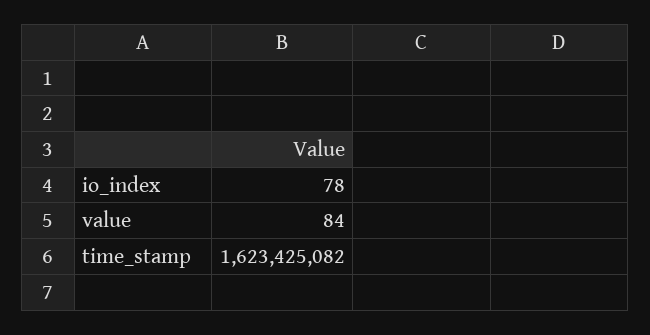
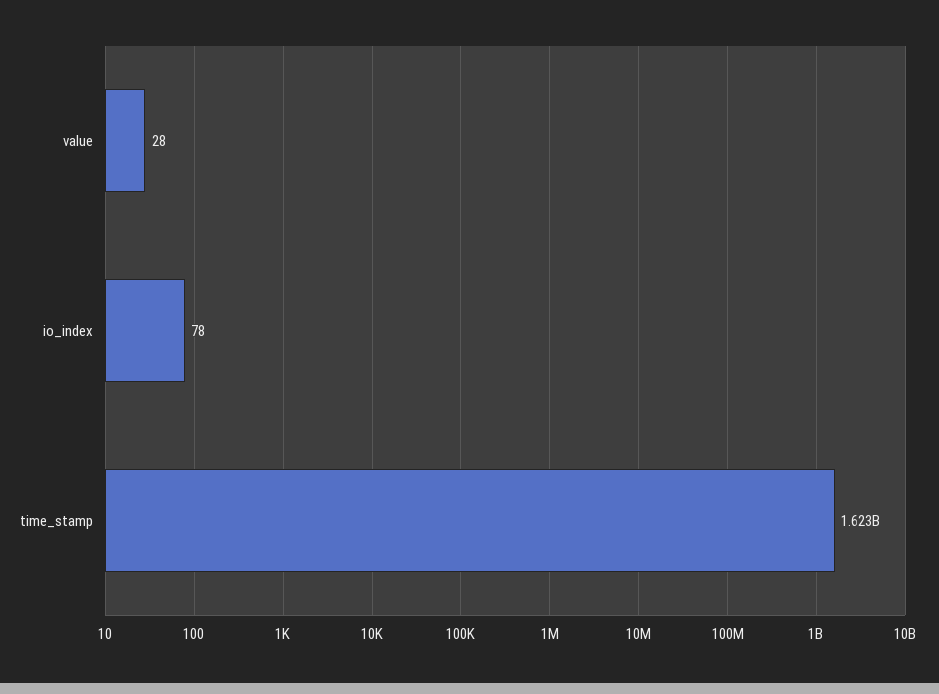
value: 84 -> 28

